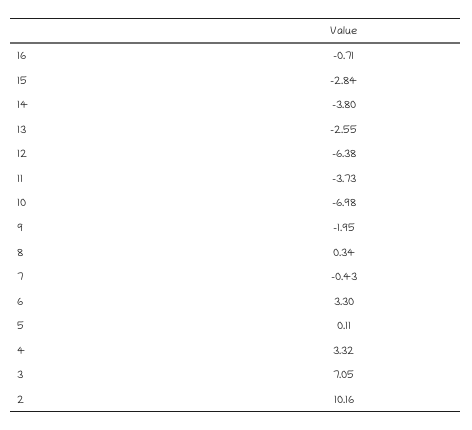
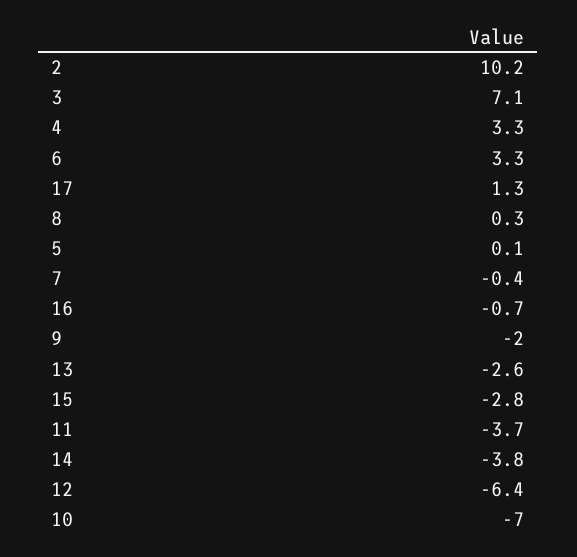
17: none -> 1.3

